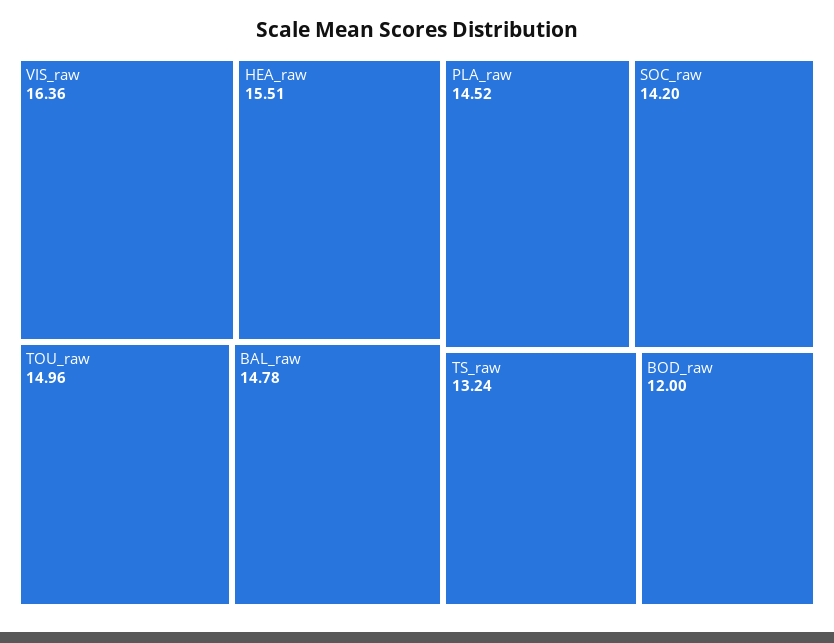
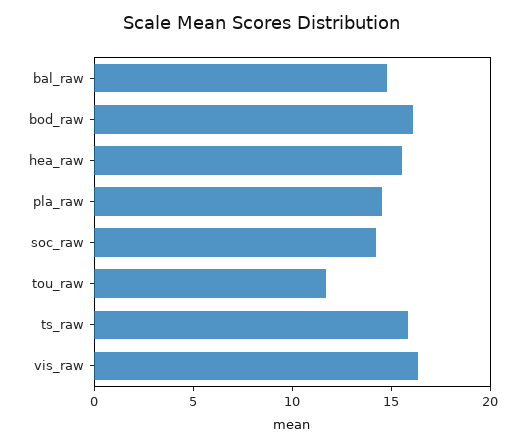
TOU_raw: 14.96 -> 12
TS_raw: 13.24 -> 16
BOD_raw: 12 -> 16

